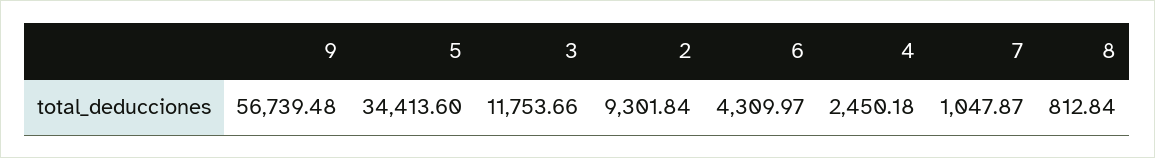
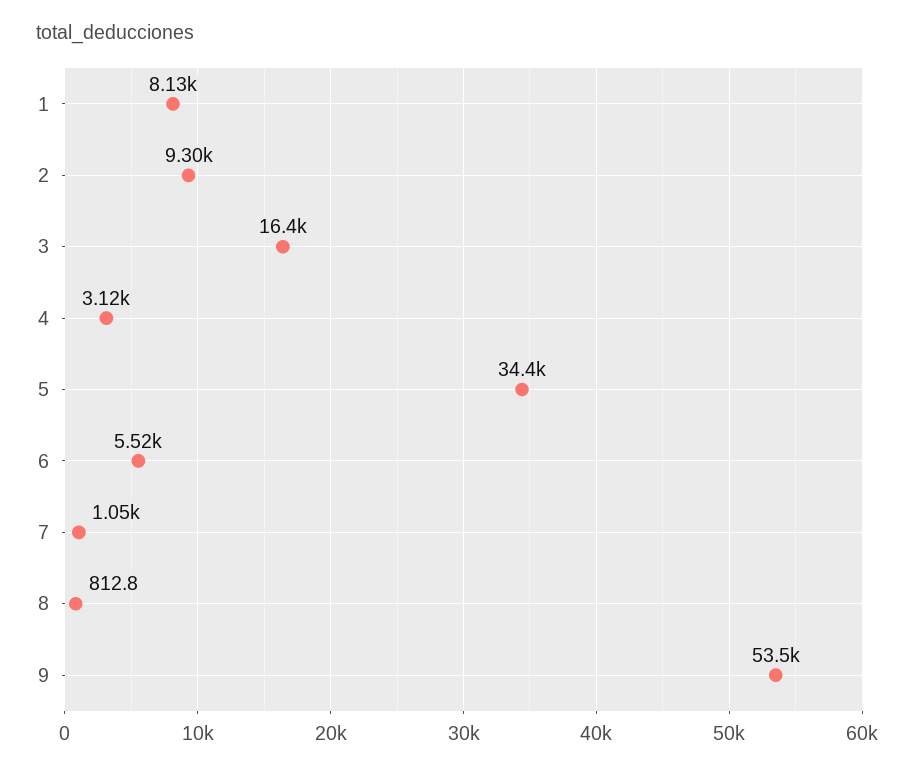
9: 56739.48 -> 53500
3: 11753.66 -> 16400
6: 4309.97 -> 5520
4: 2450.18 -> 3120
1: none -> 8130

